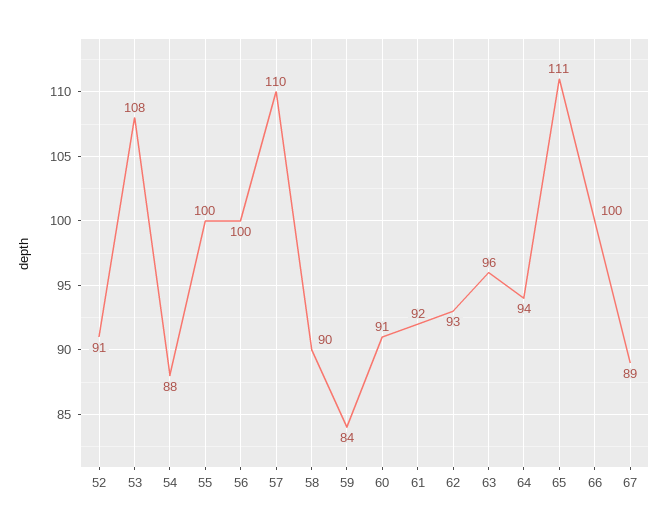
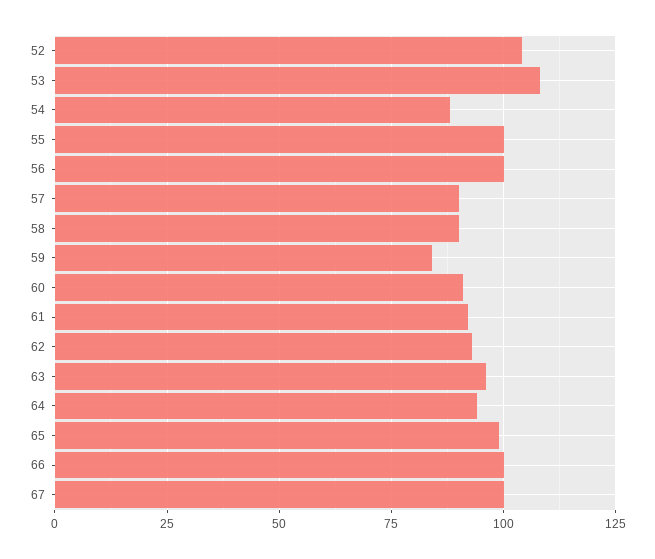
52: 91 -> 105
57: 110 -> 90
65: 111 -> 100
67: 89 -> 100

